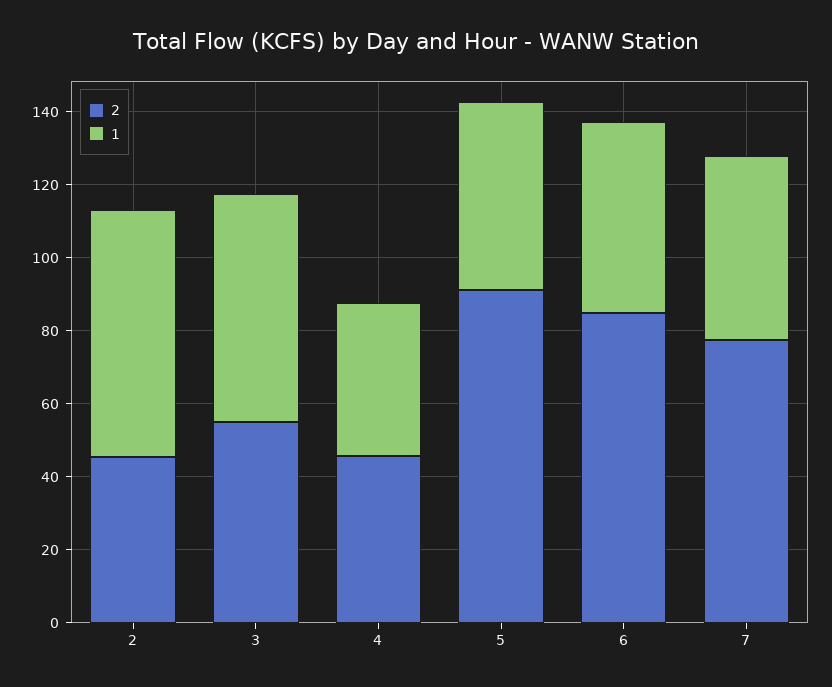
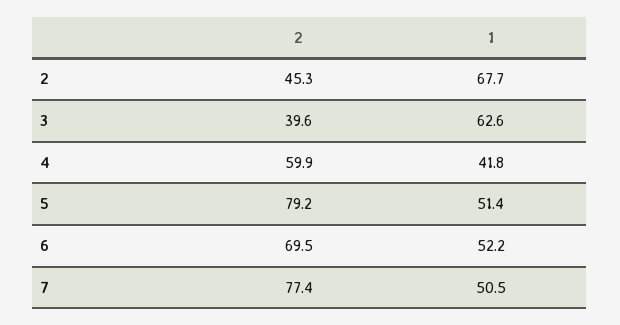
2, 3: 55 -> 39.6
2, 4: 45 -> 59.9
2, 5: 90 -> 79.2
2, 6: 85 -> 69.5

